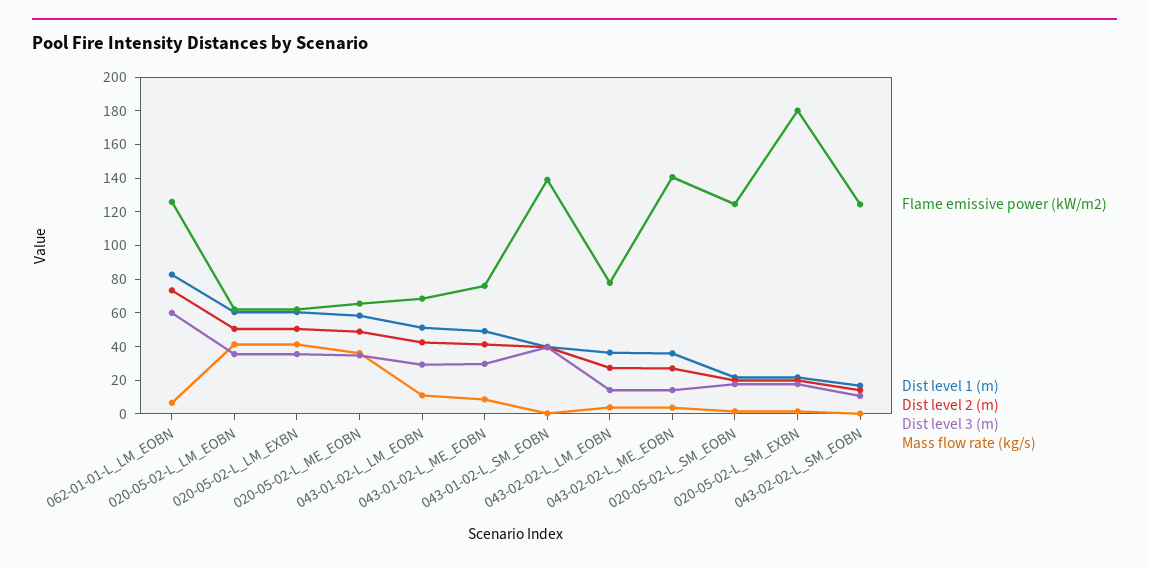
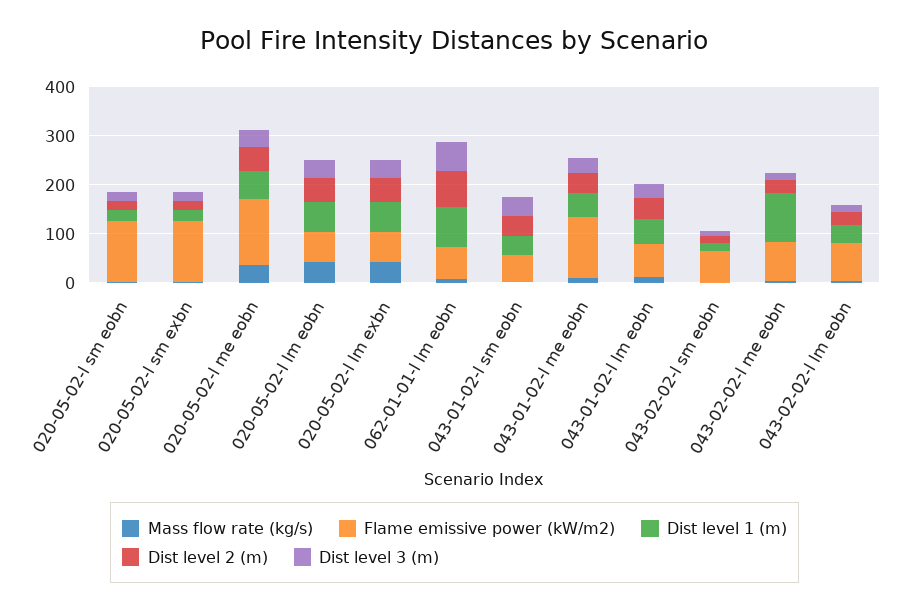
Flame emissive power (kW/m2), 062-01-01-L_LM_EOBN: 125 -> 60
Flame emissive power (kW/m2), 020-05-02-L_ME_EOBN: 65 -> 140
Flame emissive power (kW/m2), 043-01-02-L_ME_EOBN: 75 -> 120
Flame emissive power (kW/m2), 043-01-02-L_SM_EOBN: 140 -> 60
Flame emissive power (kW/m2), 043-02-02-L_ME_EOBN: 140 -> 80
Dist level 1 (m), 043-02-02-L_ME_EOBN: 35 -> 100
Flame emissive power (kW/m2), 020-05-02-L_SM_EXBN: 180 -> 120
Flame emissive power (kW/m2), 043-02-02-L_SM_EOBN: 125 -> 60

